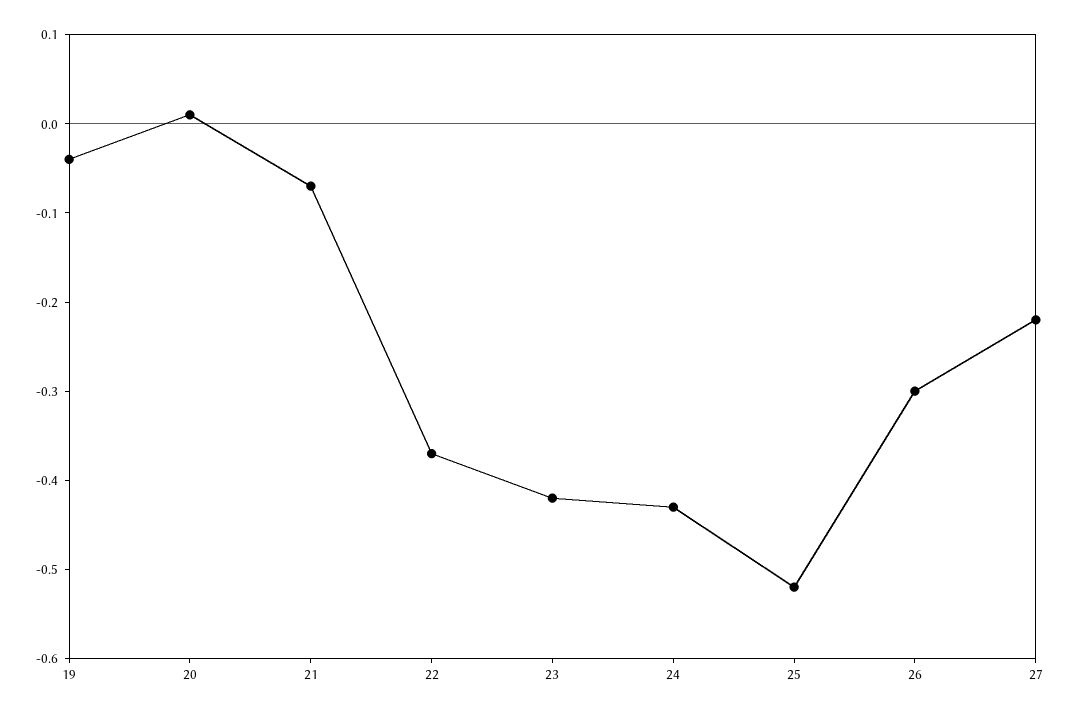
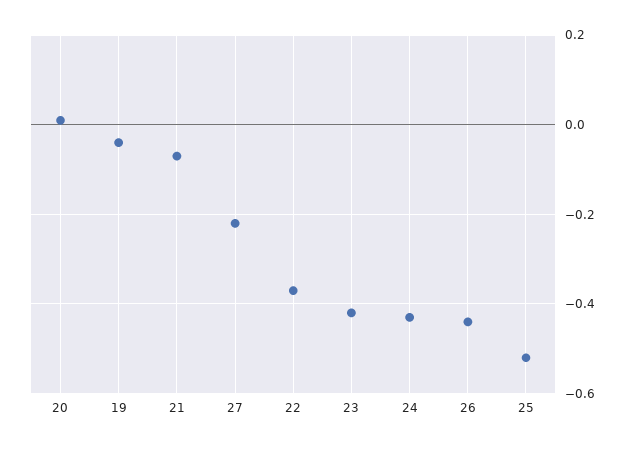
26: -0.3 -> -0.45

